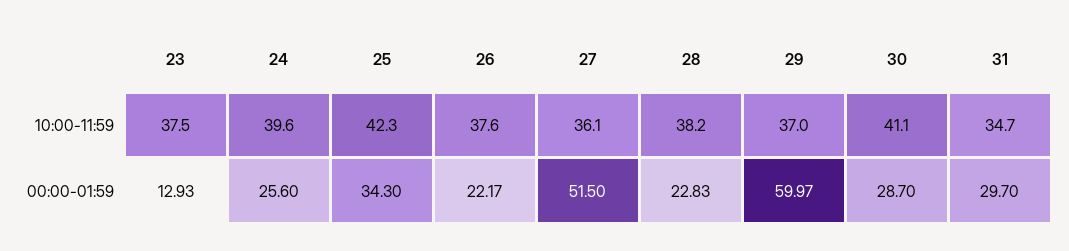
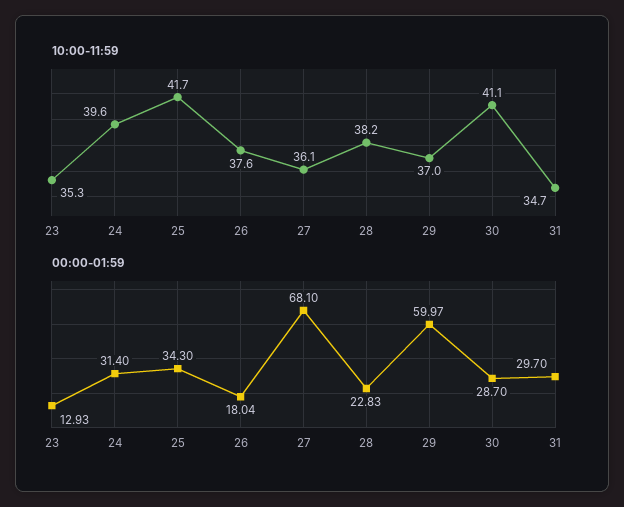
10:00-11:59, 23: 37.5 -> 35.3
10:00-11:59, 25: 42.3 -> 41.7
00:00-01:59, 24: 25.6 -> 31.4
00:00-01:59, 26: 22.17 -> 18.04
00:00-01:59, 27: 51.5 -> 68.1

